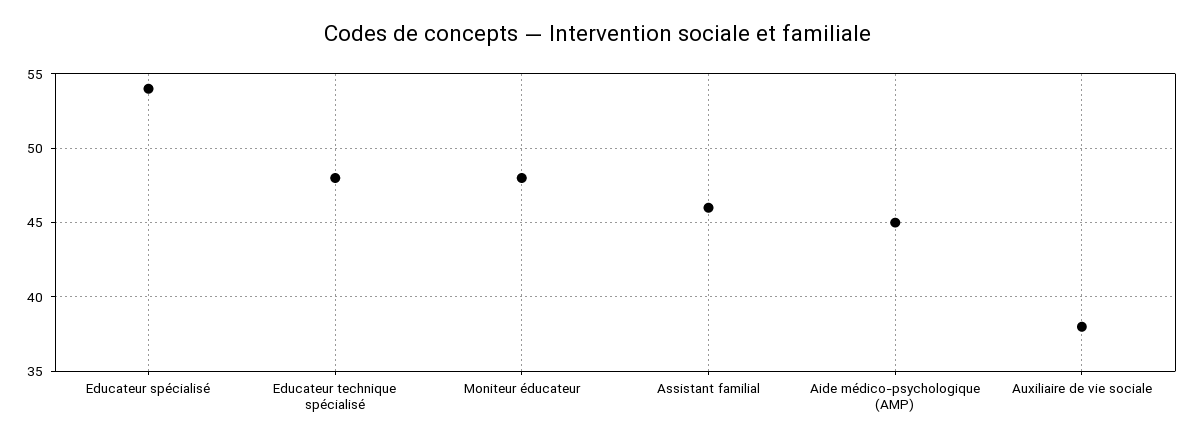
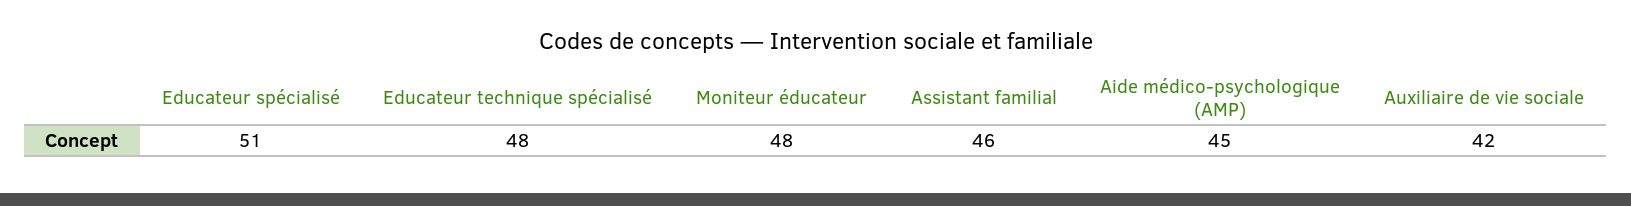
Educateur spécialisé: 54 -> 51
Auxiliaire de vie sociale: 38 -> 42

